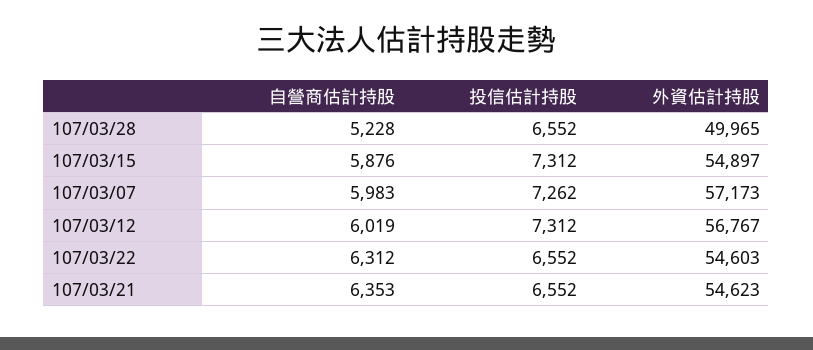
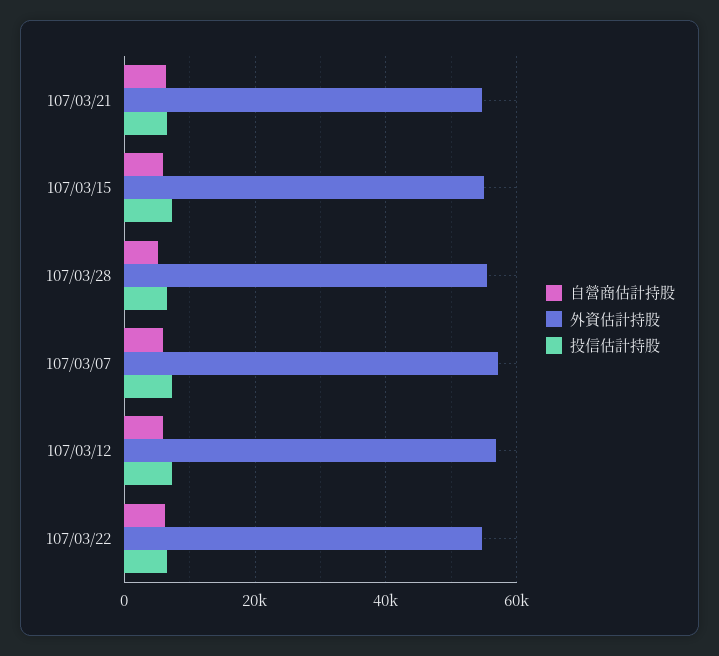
外資估計持股, 107/03/28: 49965 -> 56000

